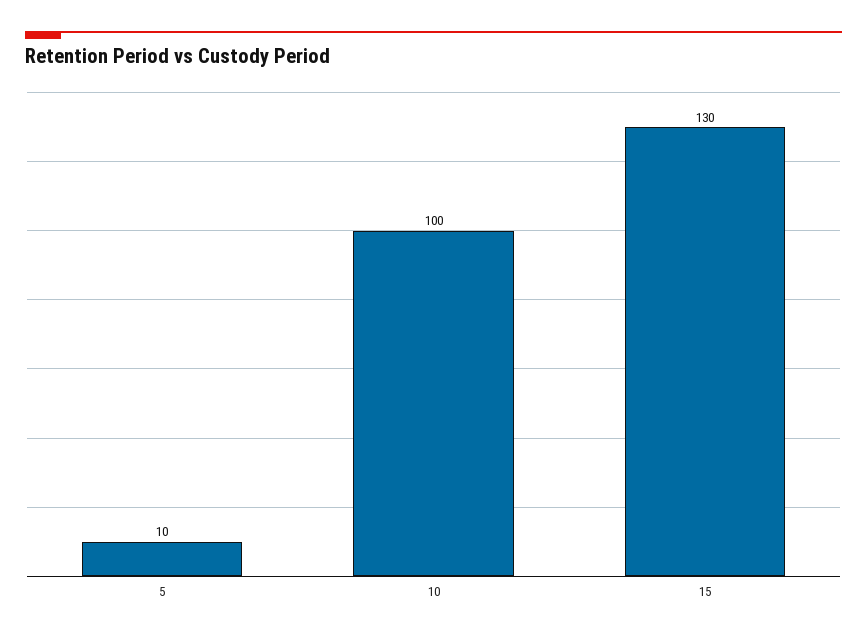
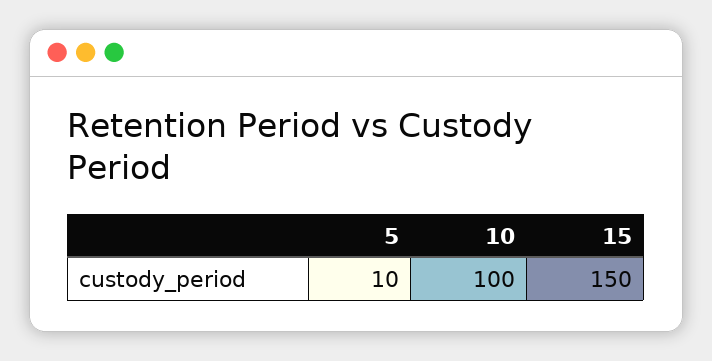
15: 130 -> 150

